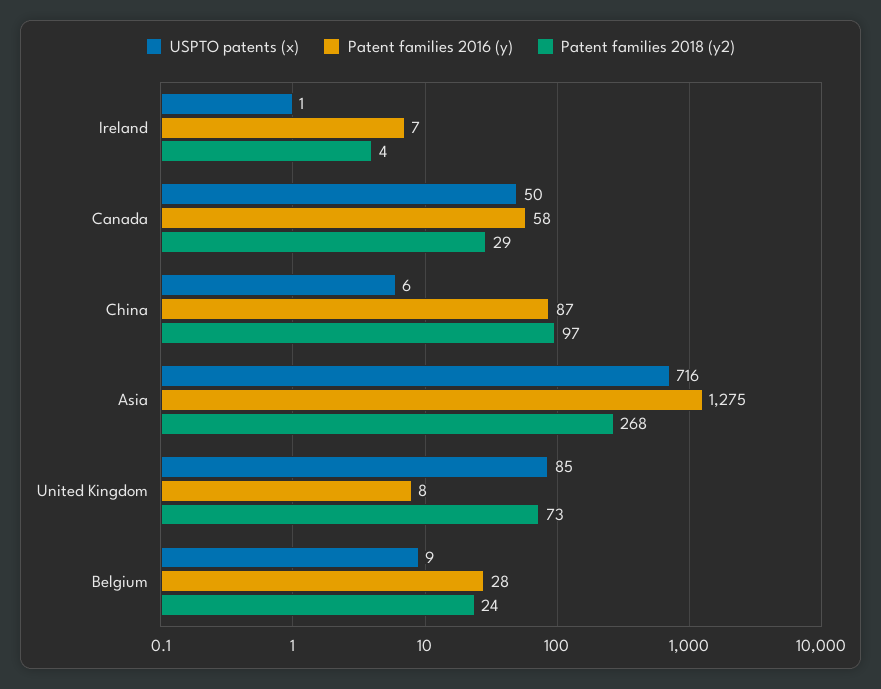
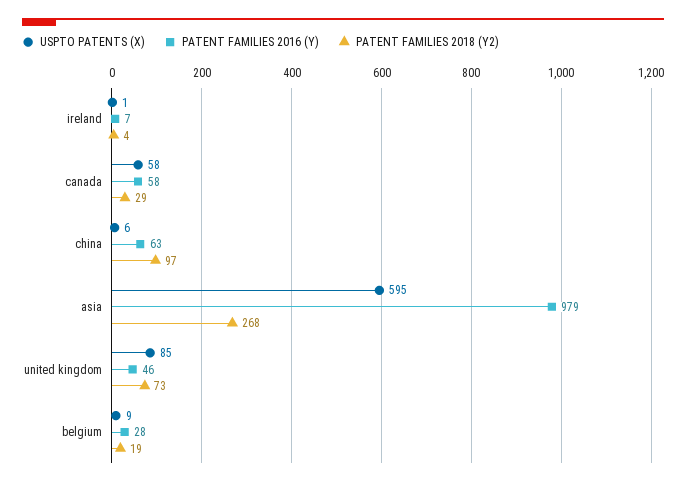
USPTO patents (x), Canada: 50 -> 58
Patent families 2016 (y), China: 87 -> 63
USPTO patents (x), Asia: 716 -> 595
Patent families 2016 (y), Asia: 1275 -> 979
Patent families 2016 (y), United Kingdom: 8 -> 46
Patent families 2018 (y2), Belgium: 24 -> 19

